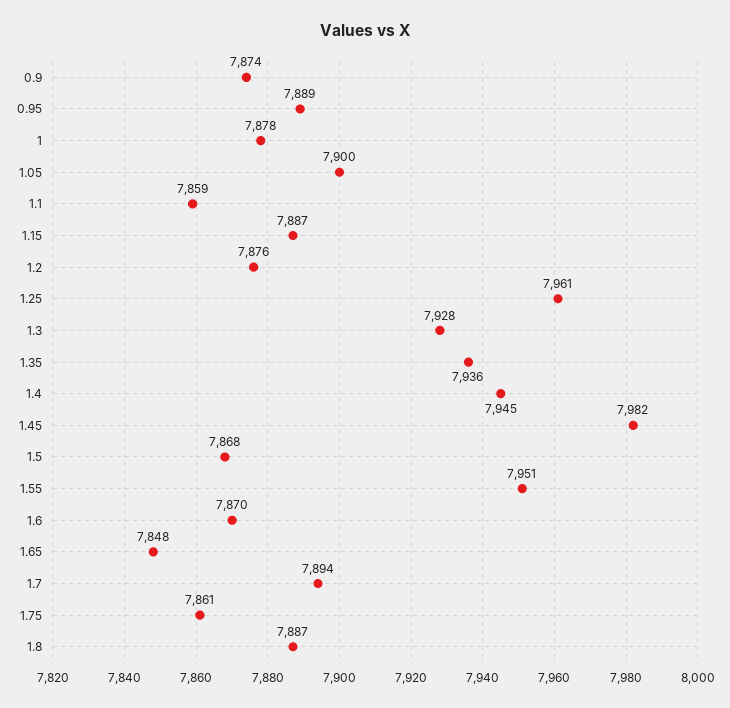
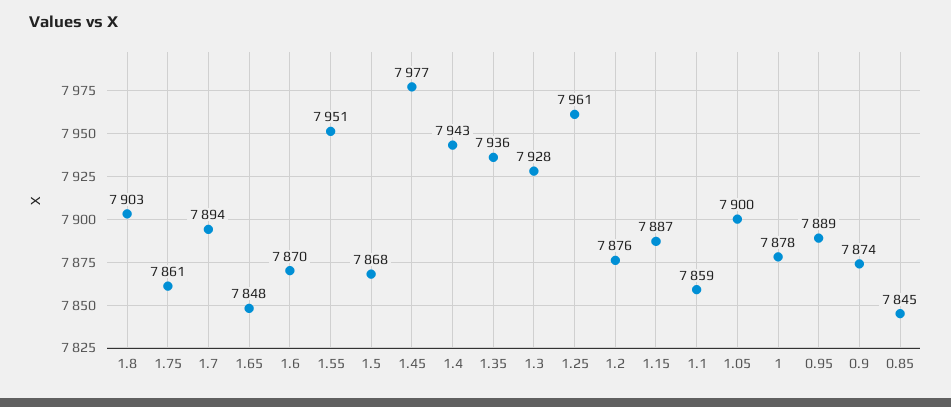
1.4: 7945 -> 7943
1.45: 7982 -> 7977
1.8: 7887 -> 7903
0.85: none -> 7845

